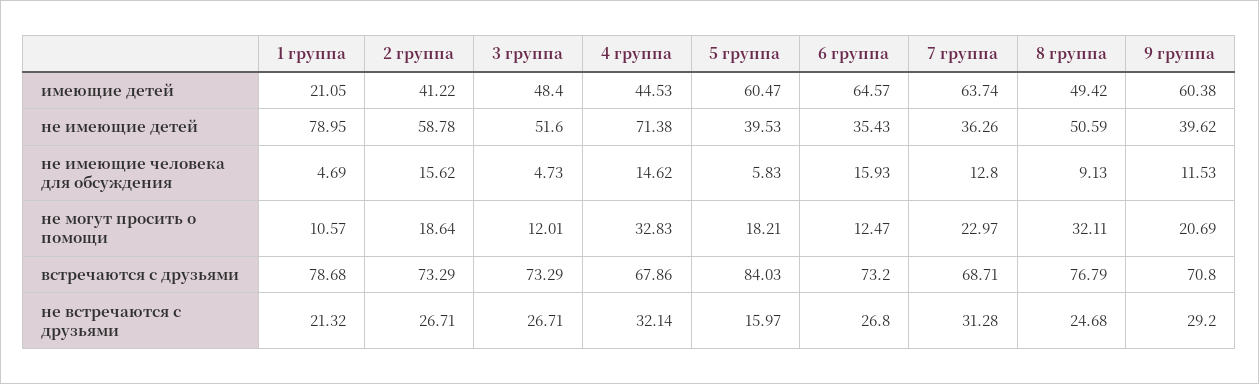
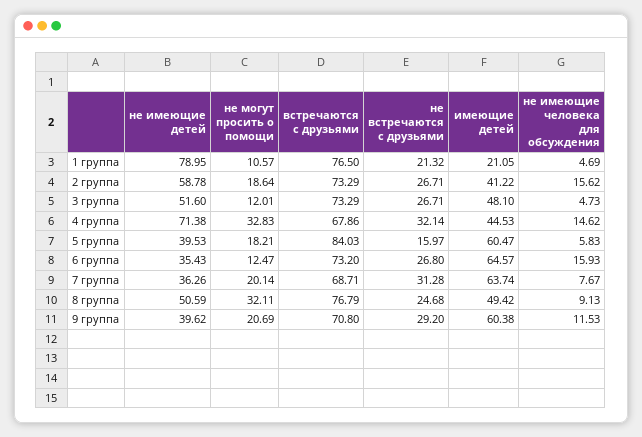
3 группа, имеющие детей: 48.4 -> 48.1
7 группа, не имеющие человека для обсуждения: 12.8 -> 7.67
7 группа, не могут просить о помощи: 22.97 -> 20.14
1 группа, встречаются с друзьями: 78.68 -> 76.5

